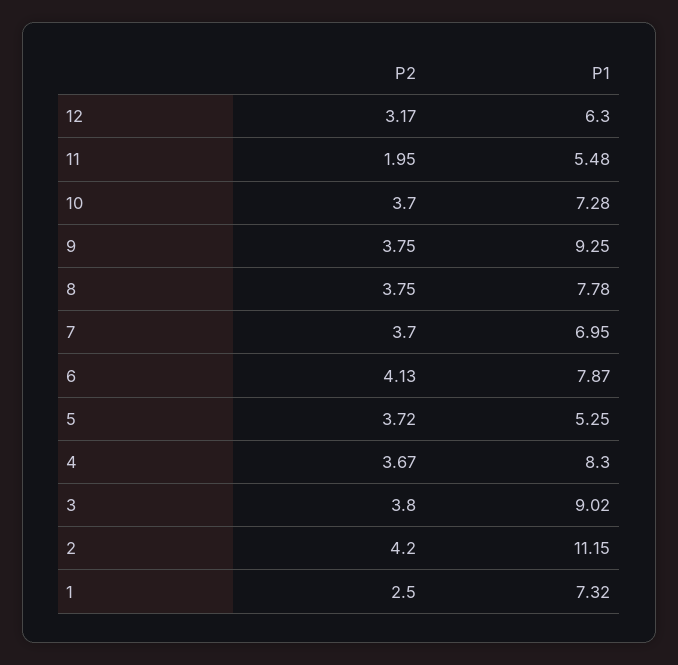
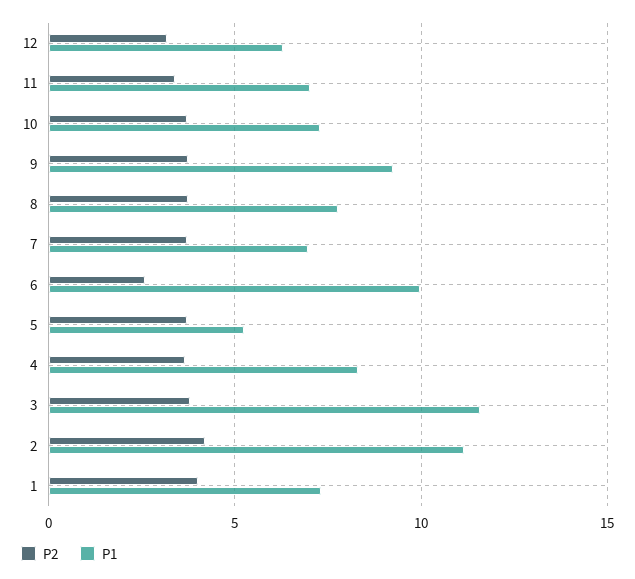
P2, 11: 1.95 -> 3.5
P1, 11: 5.48 -> 7
P2, 6: 4.13 -> 2.5
P1, 6: 7.87 -> 10
P1, 3: 9.02 -> 11.5
P2, 1: 2.5 -> 4

